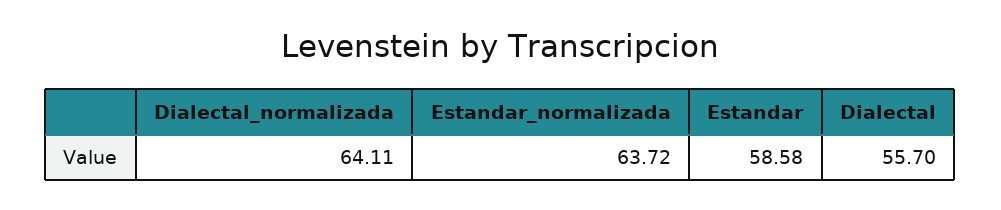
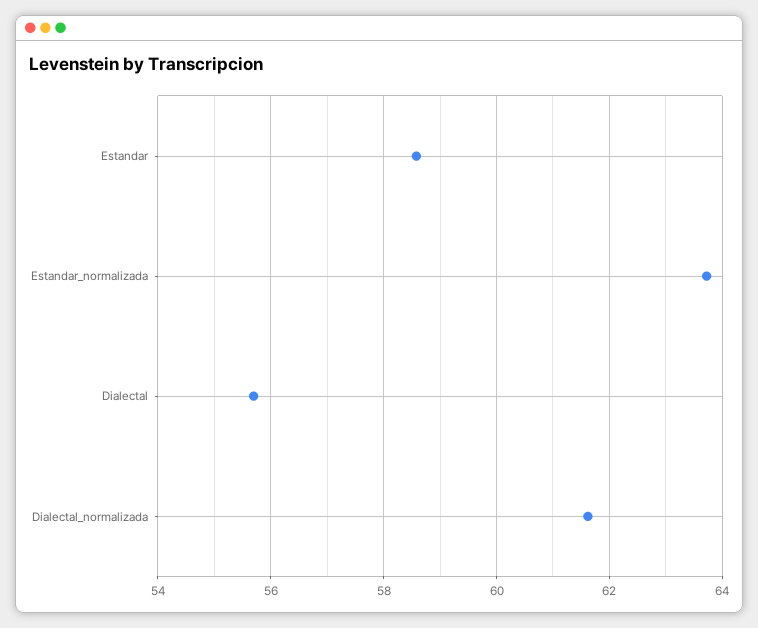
Dialectal_normalizada: 64.11 -> 61.6

